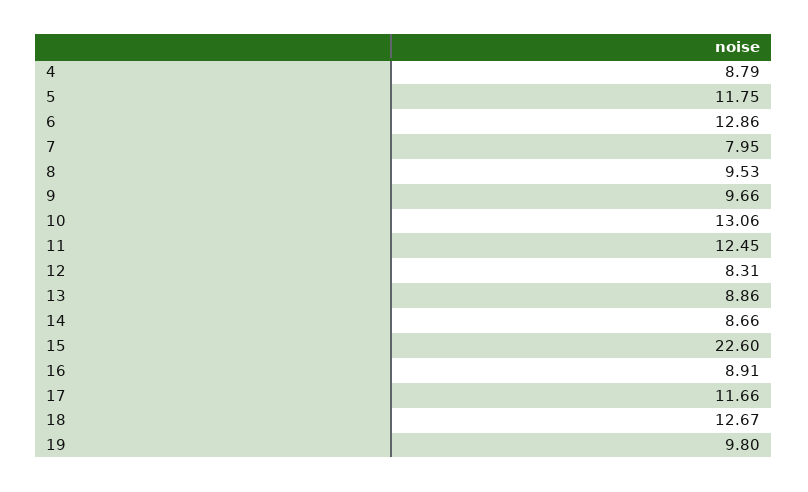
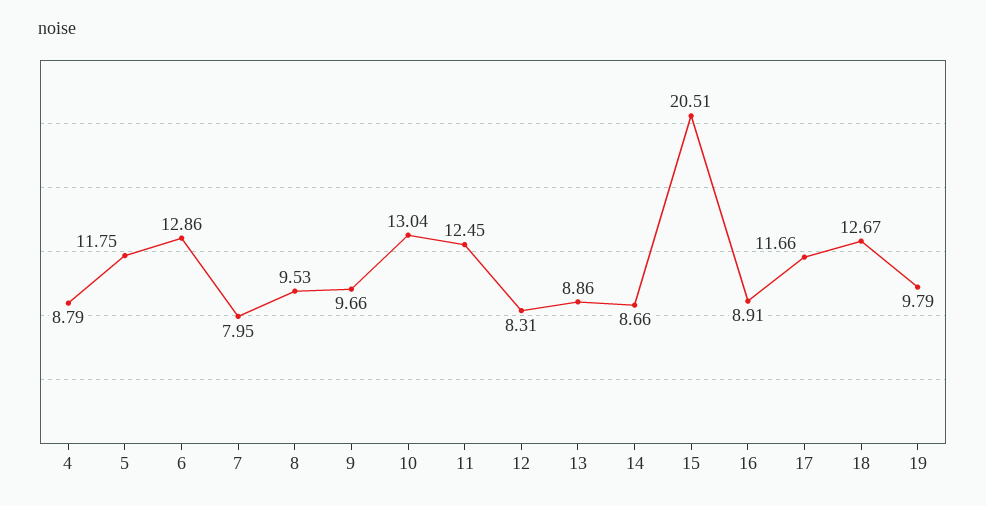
10: 13.06 -> 13.04
15: 22.6 -> 20.51
19: 9.8 -> 9.79

